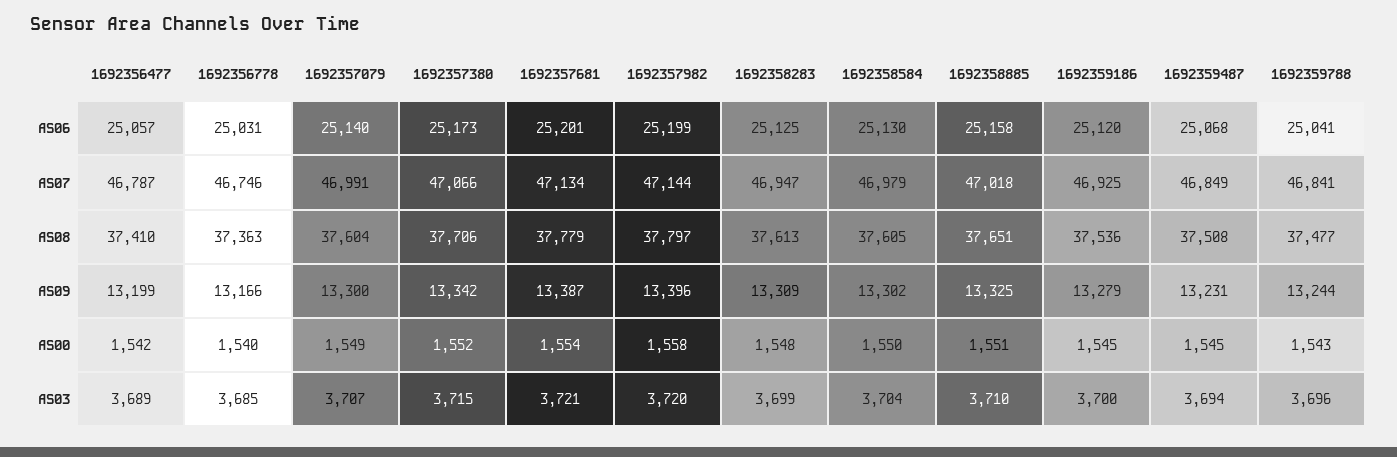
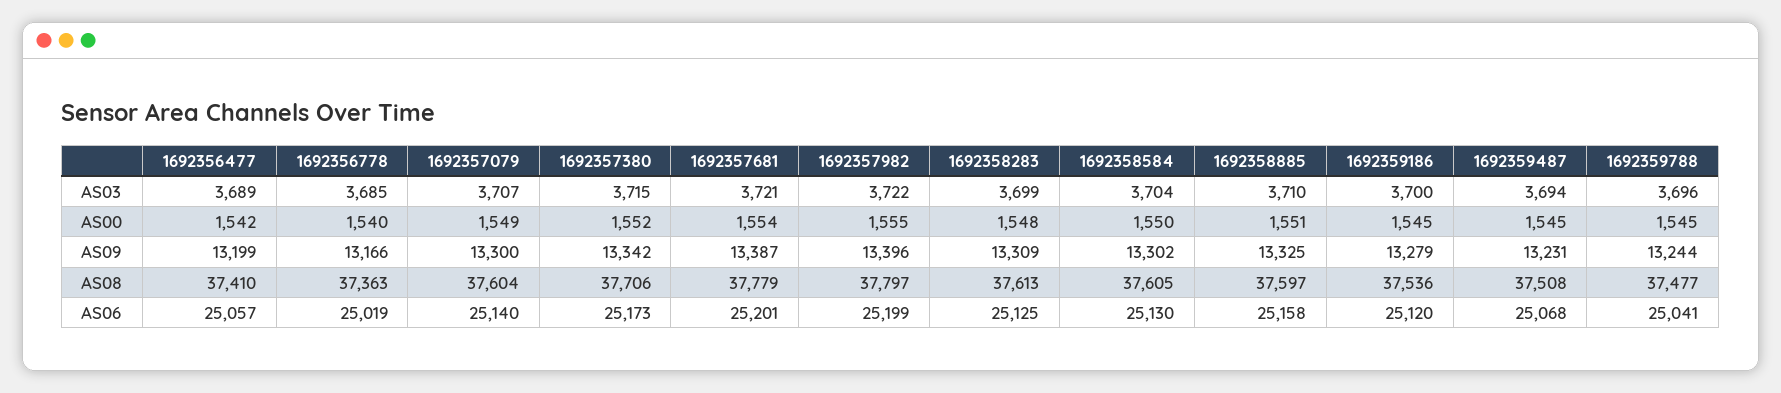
1692356778, AS06: 25031 -> 25019
1692356477, AS07: 46787 -> none
1692356778, AS07: 46746 -> none
1692357079, AS07: 46991 -> none
1692357380, AS07: 47066 -> none
1692357681, AS07: 47134 -> none
1692357982, AS07: 47144 -> none
1692358283, AS07: 46947 -> none
1692358584, AS07: 46979 -> none
1692358885, AS07: 47018 -> none
1692359186, AS07: 46925 -> none
1692359487, AS07: 46849 -> none
1692359788, AS07: 46841 -> none
1692358885, AS08: 37651 -> 37597
1692357982, AS00: 1558 -> 1555
1692359788, AS00: 1543 -> 1545
1692357982, AS03: 3720 -> 3722

